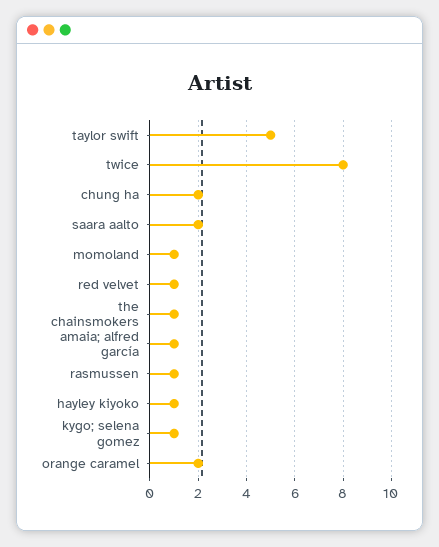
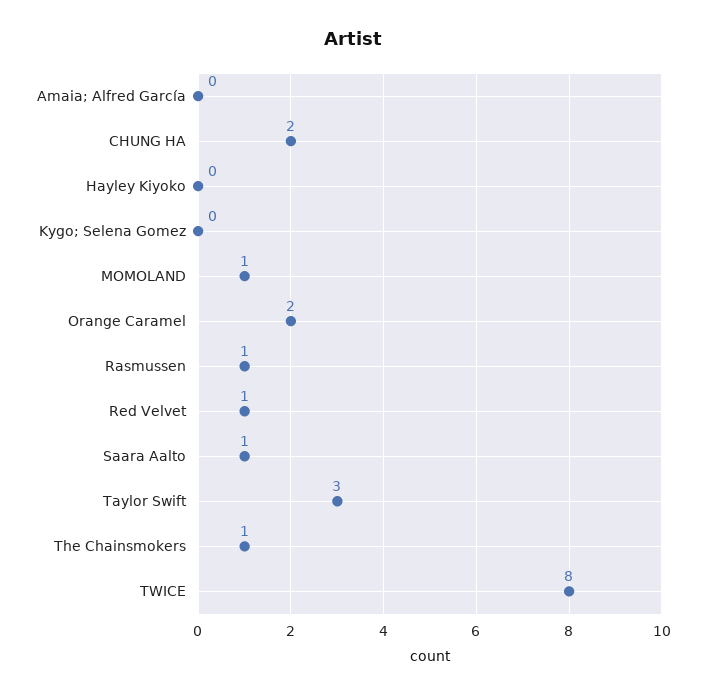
taylor swift: 5 -> 3
saara aalto: 2 -> 1
amaia; alfred garcía: 1 -> 0
hayley kiyoko: 1 -> 0
kygo; selena gomez: 1 -> 0

